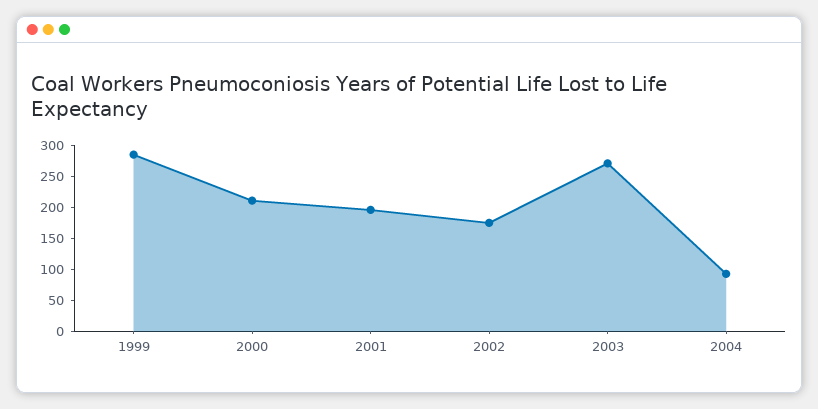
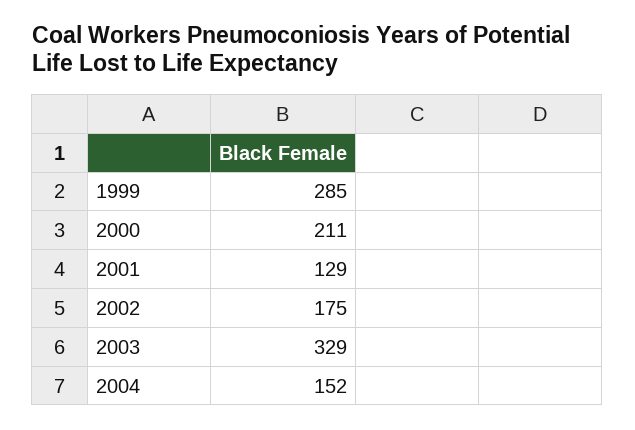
2001: 200 -> 129
2003: 275 -> 329
2004: 100 -> 152

